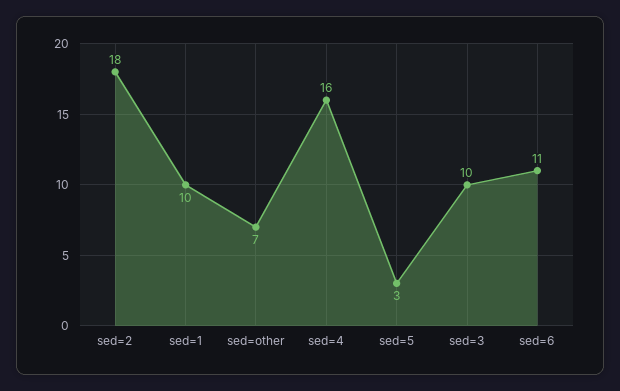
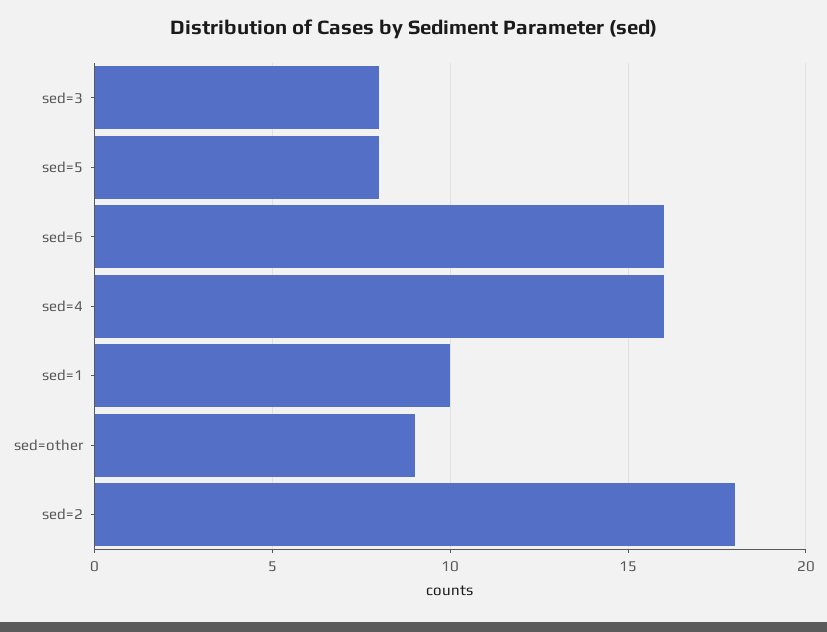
sed=other: 7 -> 9
sed=5: 3 -> 8
sed=3: 10 -> 8
sed=6: 11 -> 16

